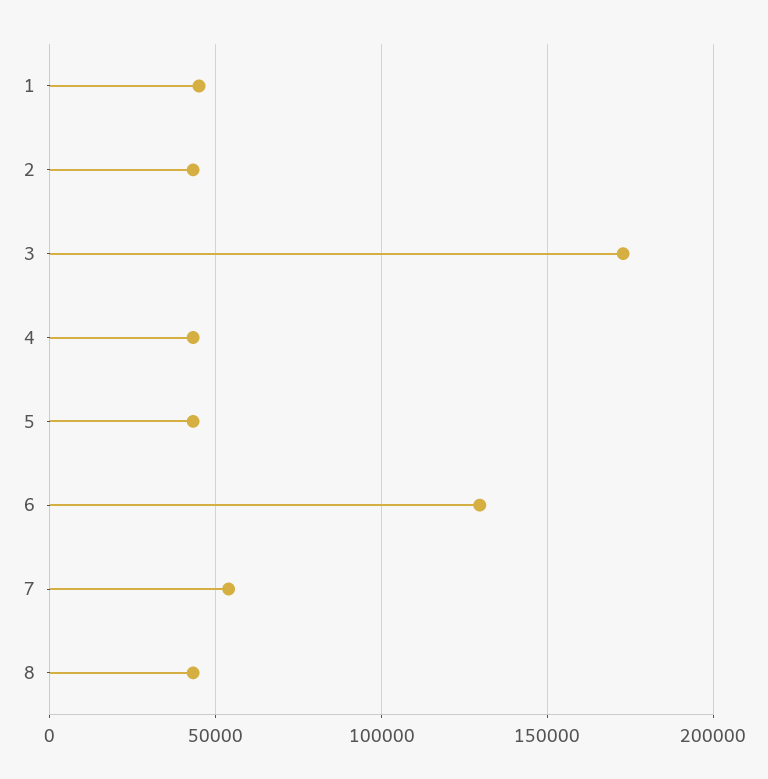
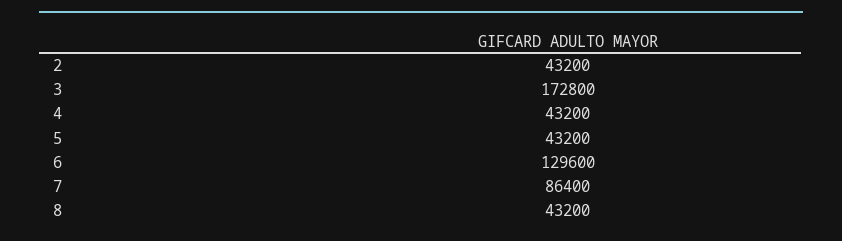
1: 45000 -> none
7: 55000 -> 86400

